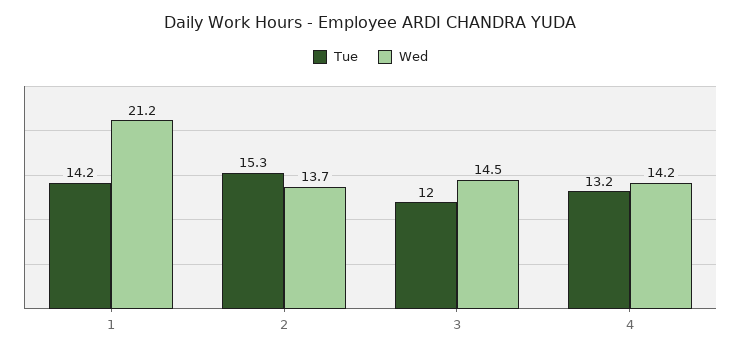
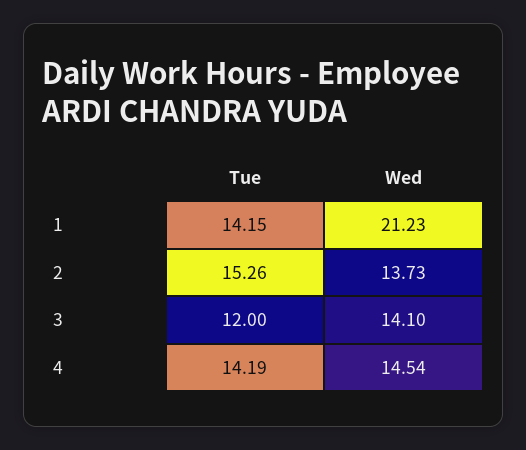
Wed, 3: 14.5 -> 14.1
Tue, 4: 13.2 -> 14.19
Wed, 4: 14.2 -> 14.54

